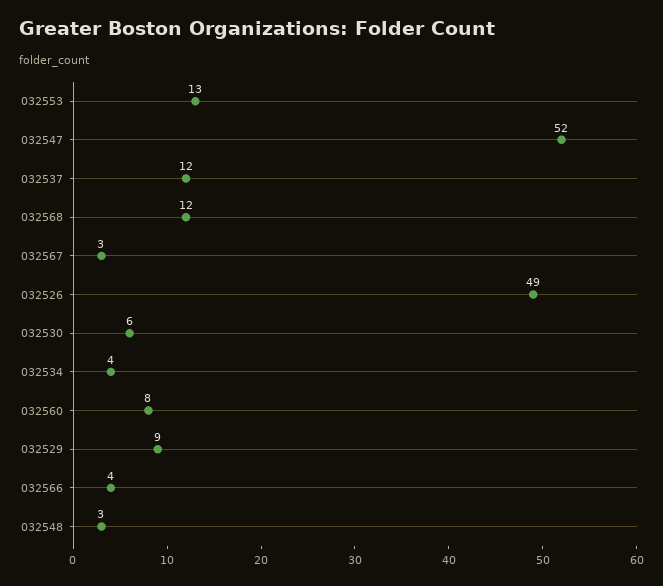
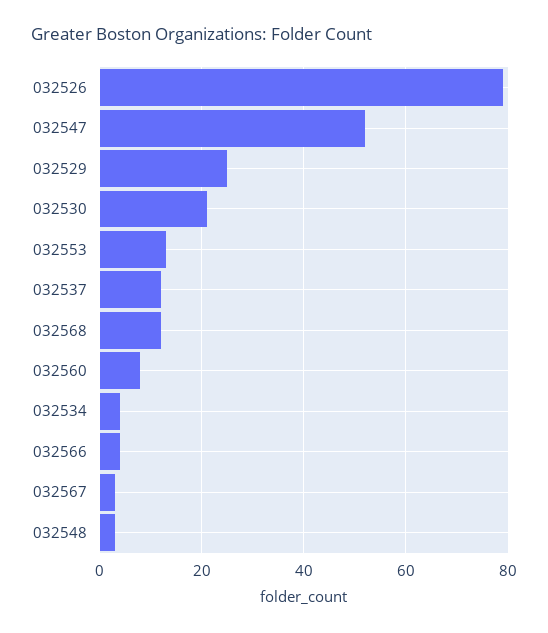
032526: 49 -> 80
032530: 6 -> 20
032529: 9 -> 25

